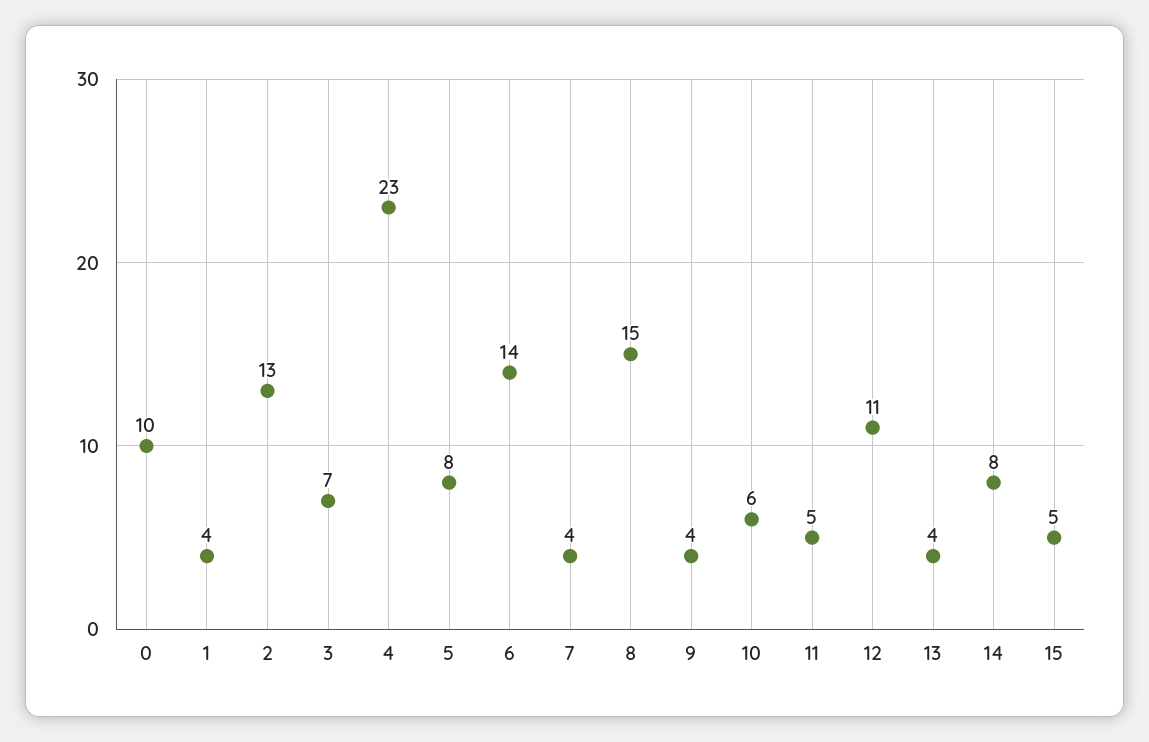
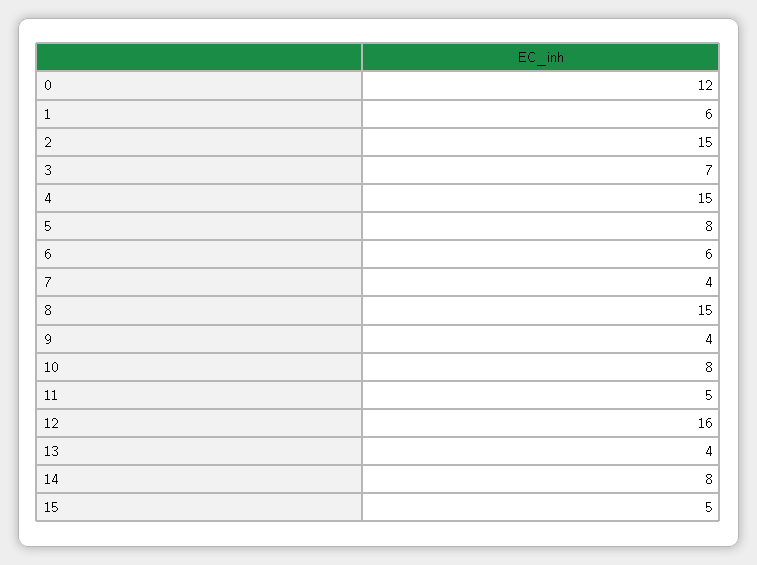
0: 10 -> 12
1: 4 -> 6
2: 13 -> 15
4: 23 -> 15
6: 14 -> 6
10: 6 -> 8
12: 11 -> 16

